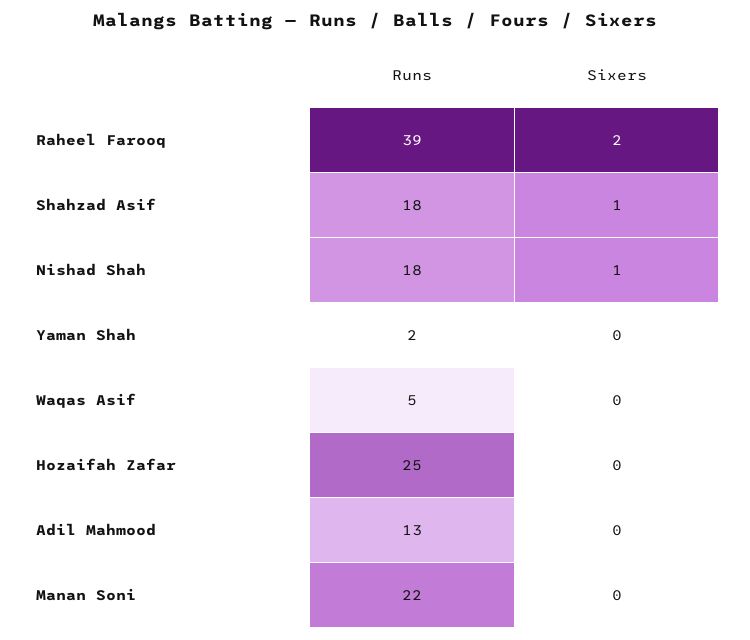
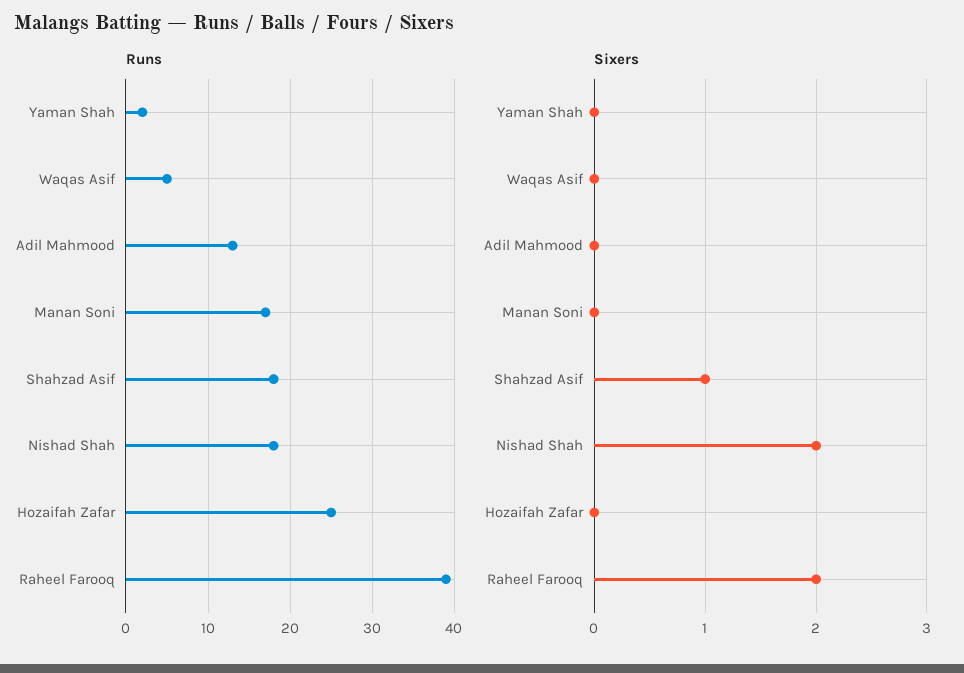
Sixers, Nishad Shah: 1 -> 2
Runs, Manan Soni: 22 -> 17

